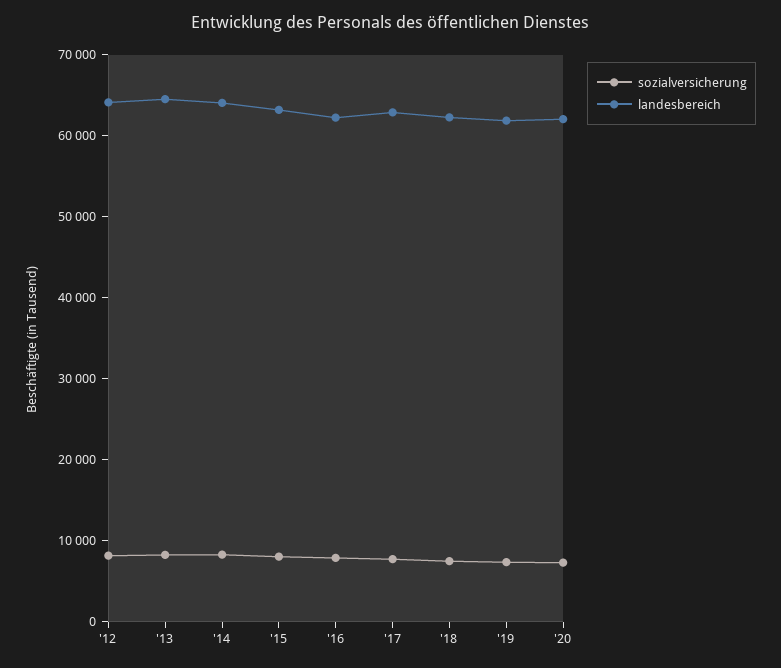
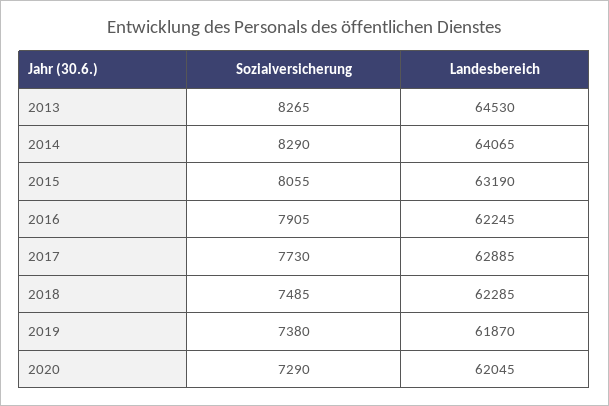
sozialversicherung, '12: 8000 -> none
landesbereich, '12: 64000 -> none

